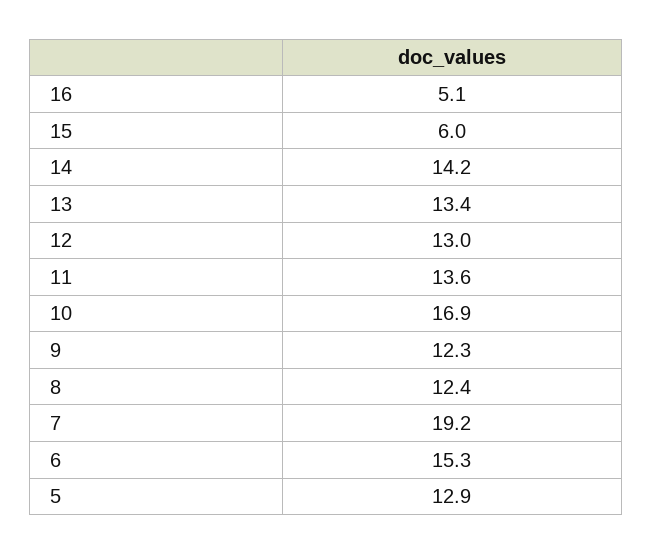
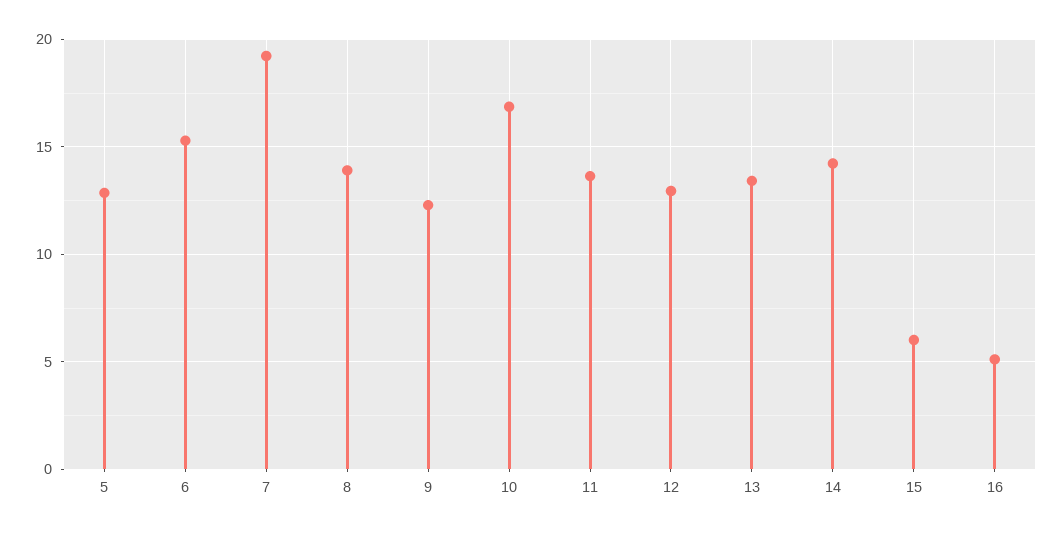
8: 12.4 -> 14

